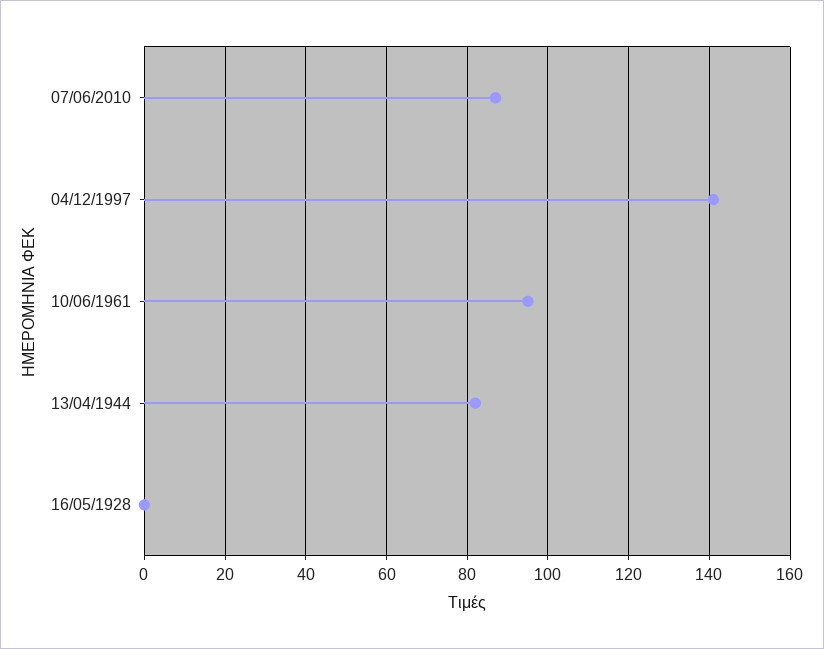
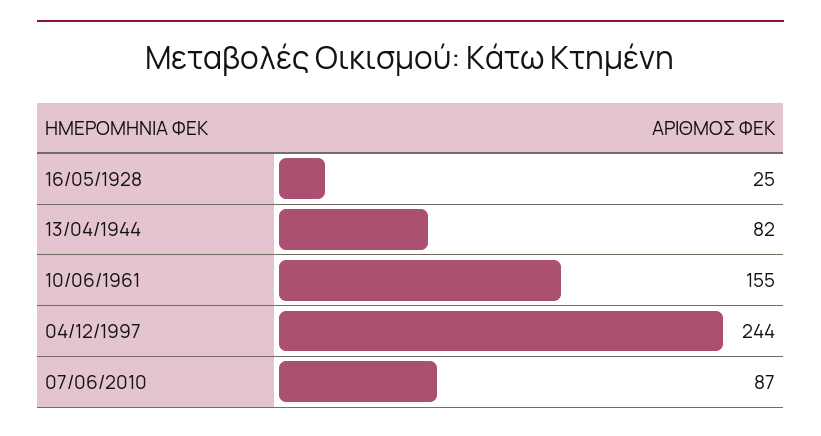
04/12/1997: 140 -> 244
10/06/1961: 95 -> 155
16/05/1928: 0 -> 25

